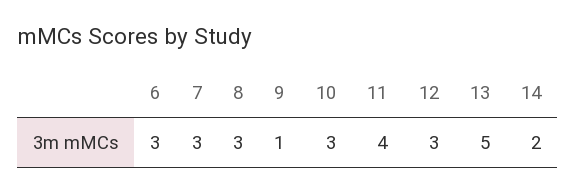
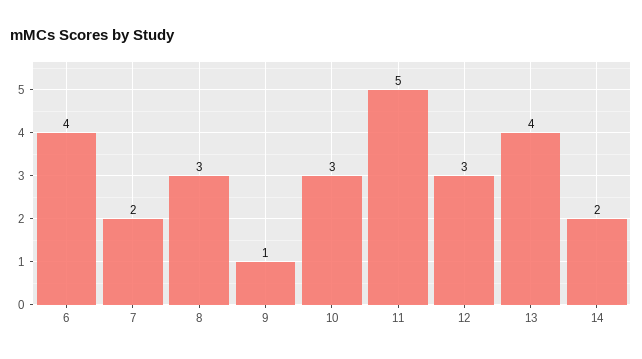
6: 3 -> 4
7: 3 -> 2
11: 4 -> 5
13: 5 -> 4

